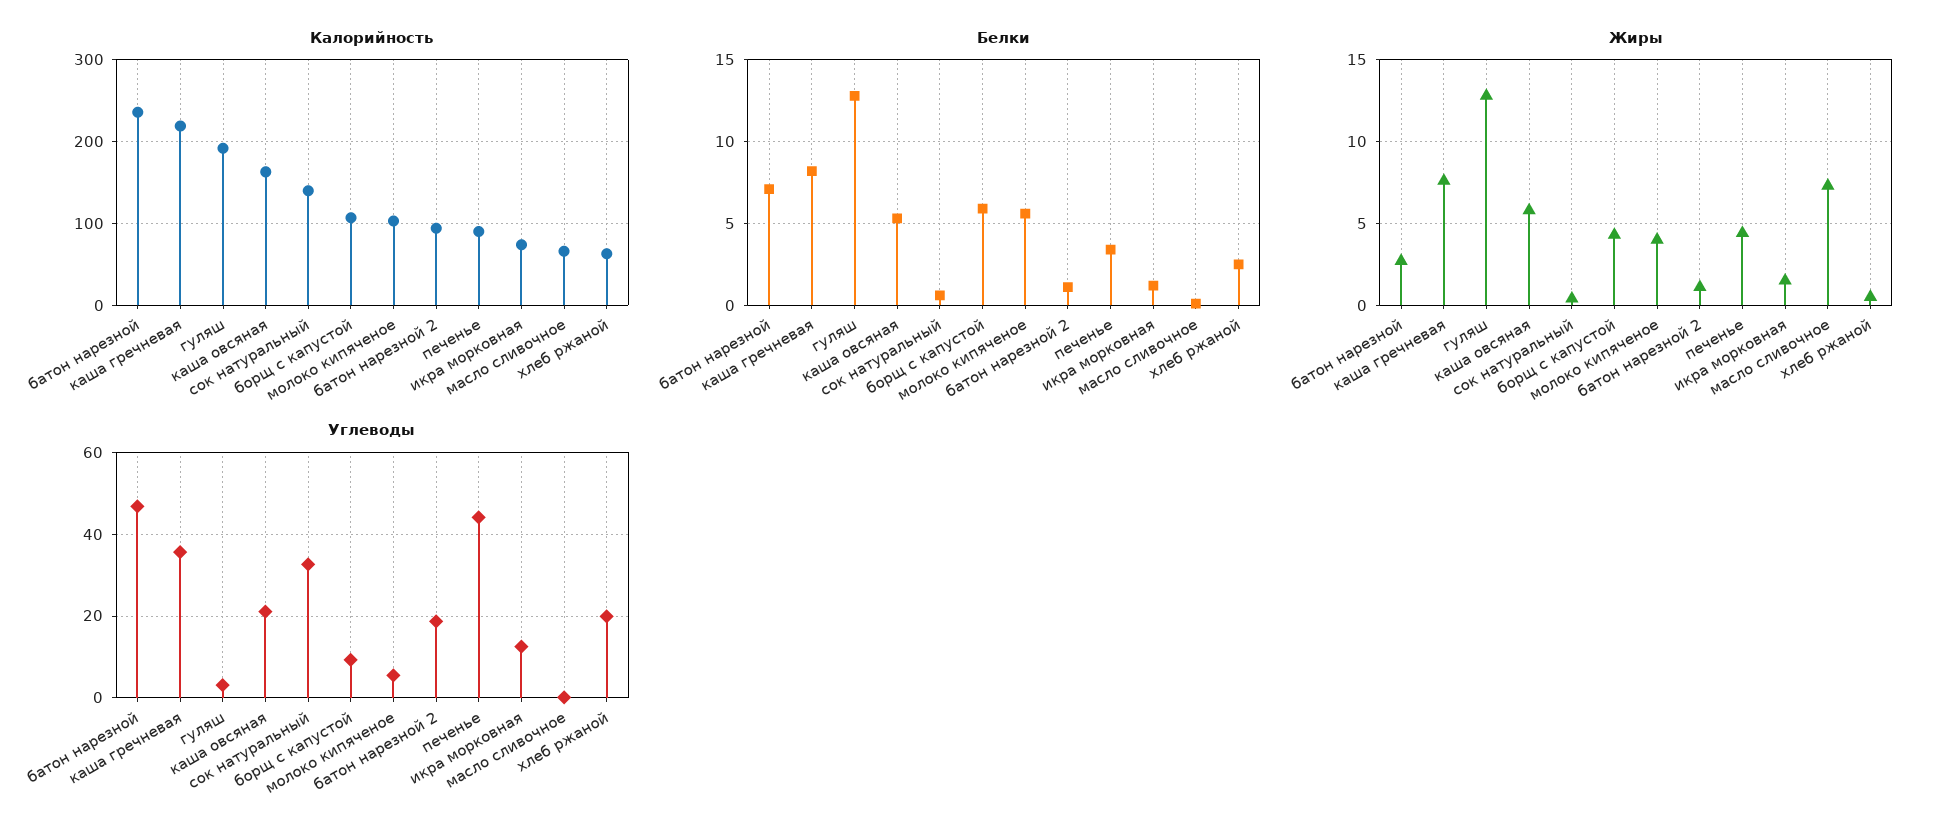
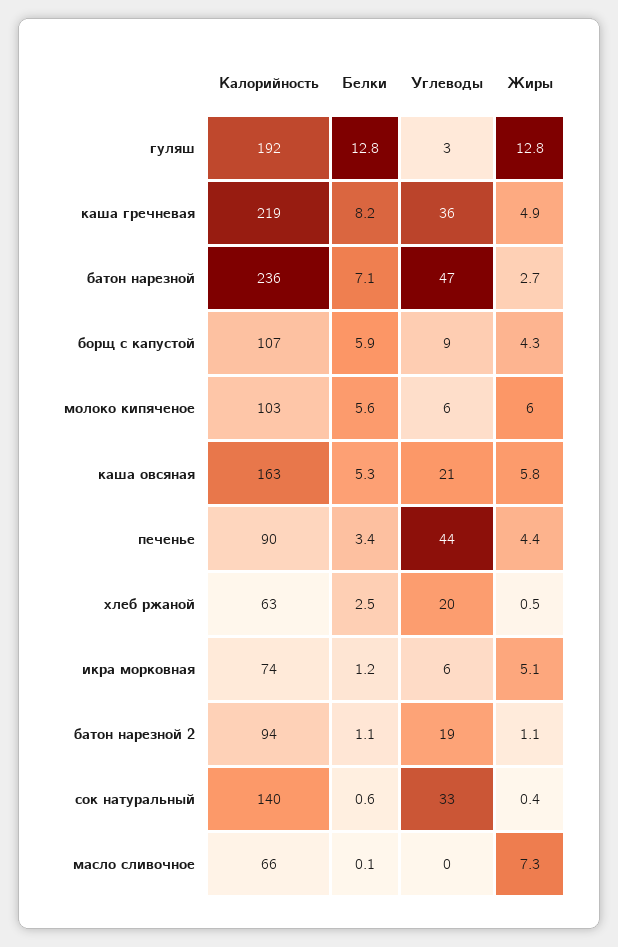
Жиры, каша гречневая: 7.5 -> 4.9
Жиры, молоко кипяченое: 4 -> 6
Жиры, икра морковная: 1.5 -> 5.1
Углеводы, икра морковная: 12 -> 6

